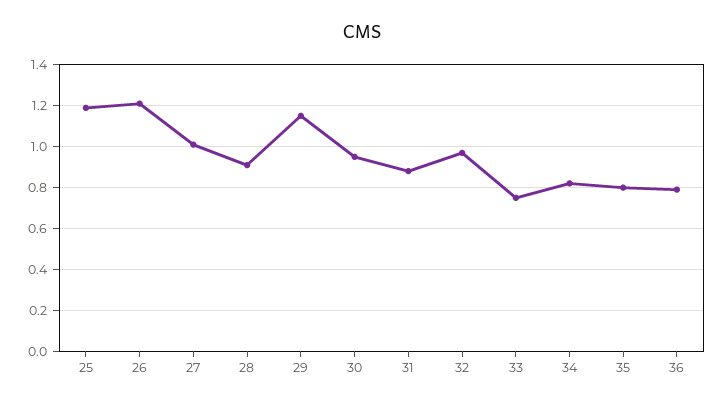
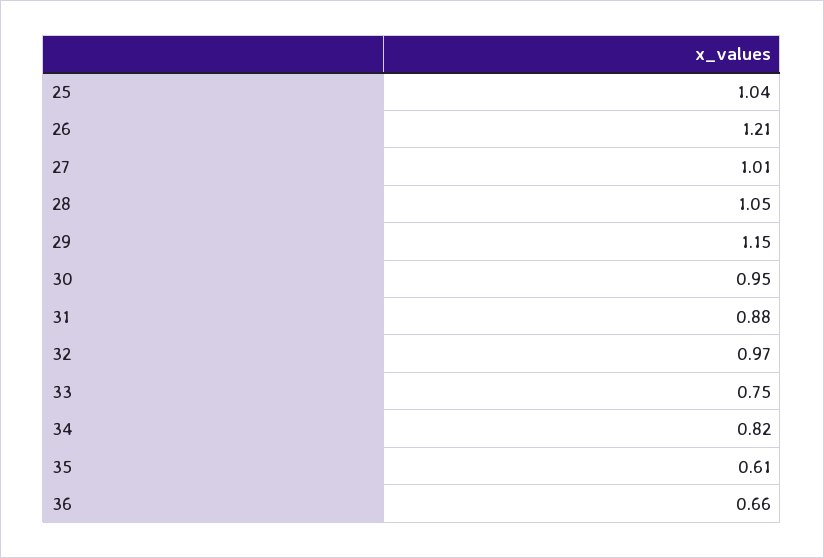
25: 1.2 -> 1.04
28: 0.9 -> 1.05
35: 0.8 -> 0.61
36: 0.8 -> 0.66

